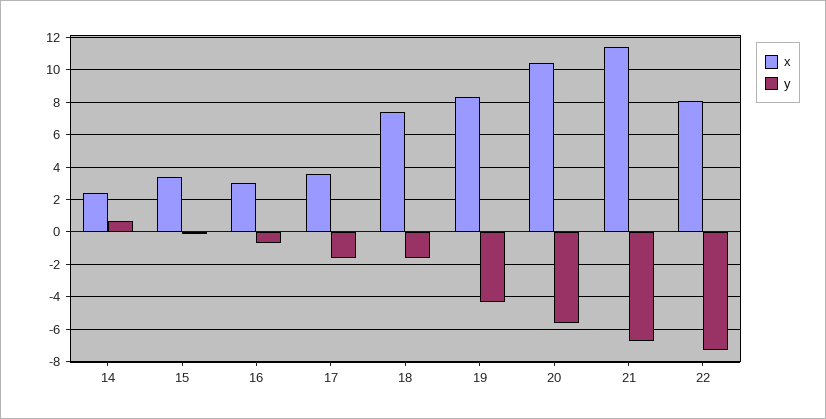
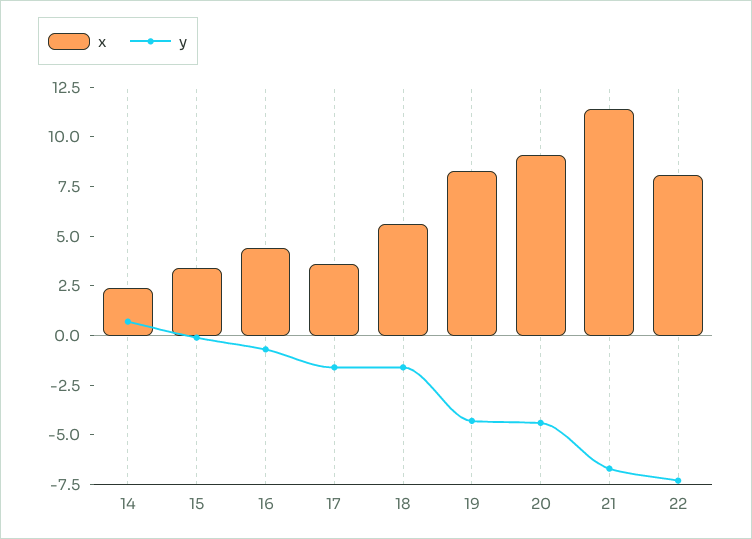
x, 16: 3 -> 4.5
x, 18: 7.5 -> 5.5
x, 20: 10.5 -> 9
y, 20: -5.5 -> -4.5

